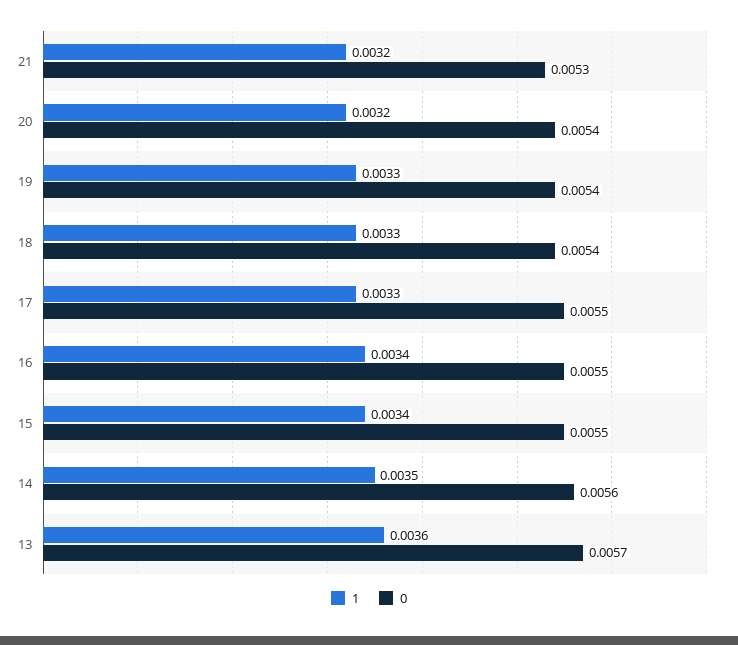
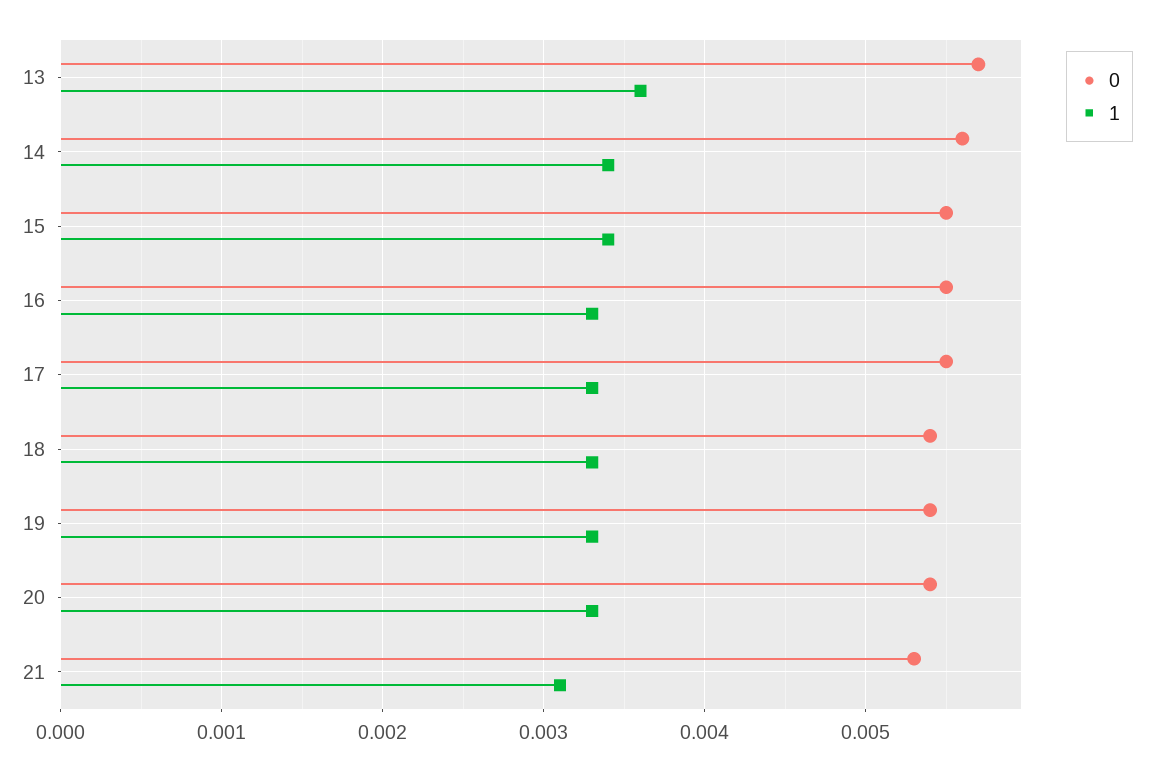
1, 21: 0.0032 -> 0.0031
1, 20: 0.0032 -> 0.0033
1, 16: 0.0034 -> 0.0033
1, 14: 0.0035 -> 0.0034

